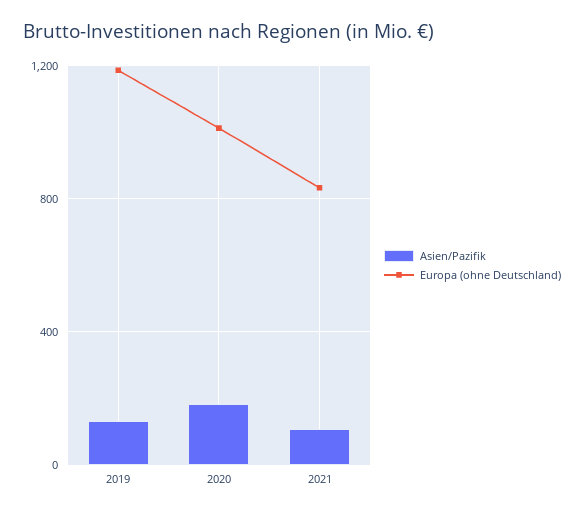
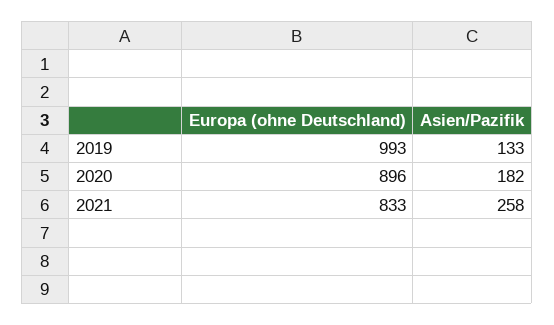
Europa (ohne Deutschland), 2019: 1200 -> 993
Europa (ohne Deutschland), 2020: 1000 -> 896
Asien/Pazifik, 2021: 100 -> 258

